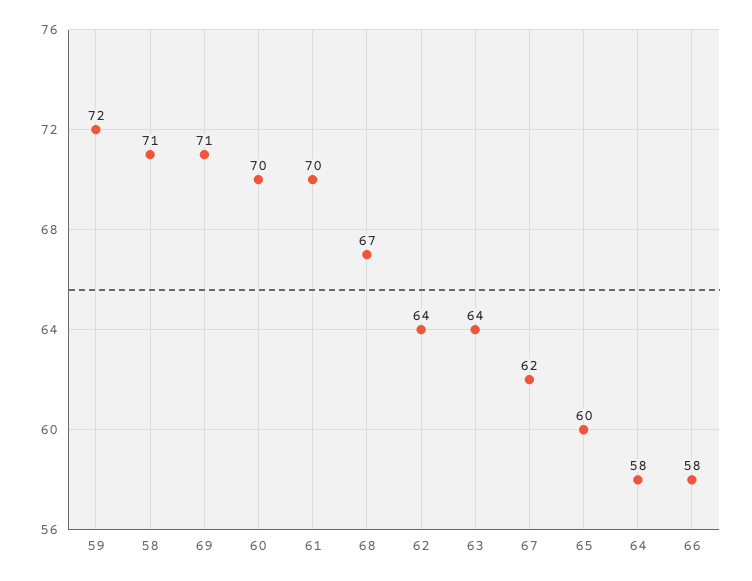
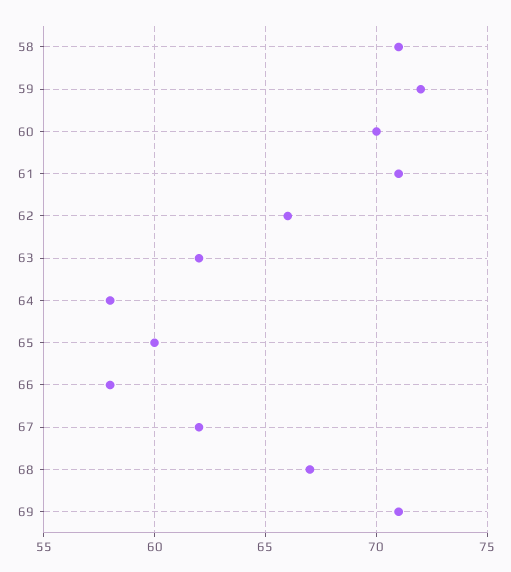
61: 70 -> 71
62: 64 -> 66
63: 64 -> 62

